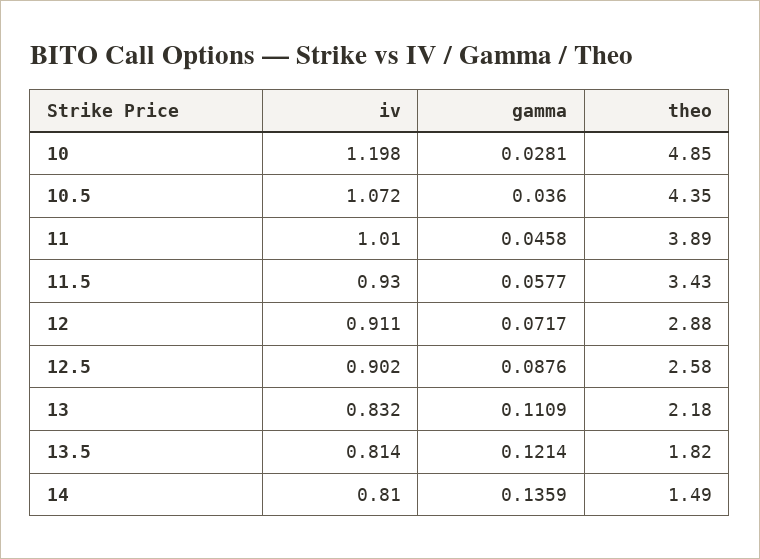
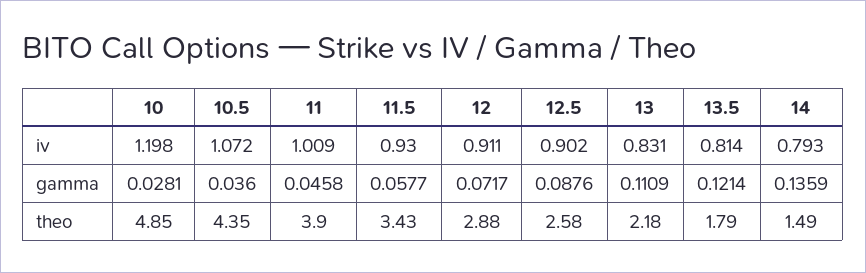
iv, 11: 1.01 -> 1.009
theo, 11: 3.89 -> 3.9
iv, 13: 0.832 -> 0.831
theo, 13.5: 1.82 -> 1.79
iv, 14: 0.81 -> 0.793

